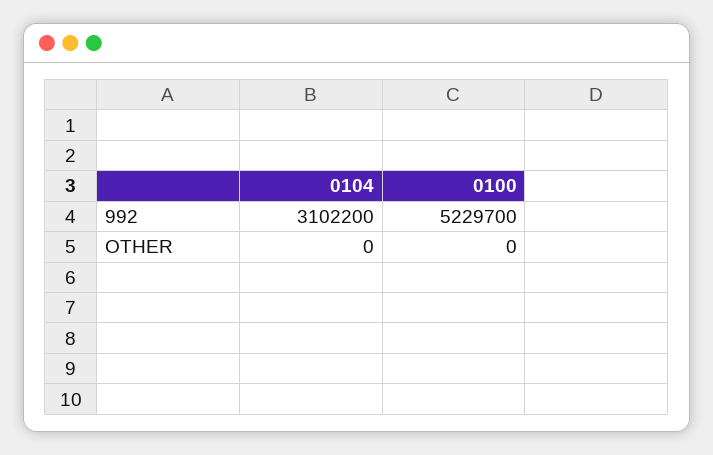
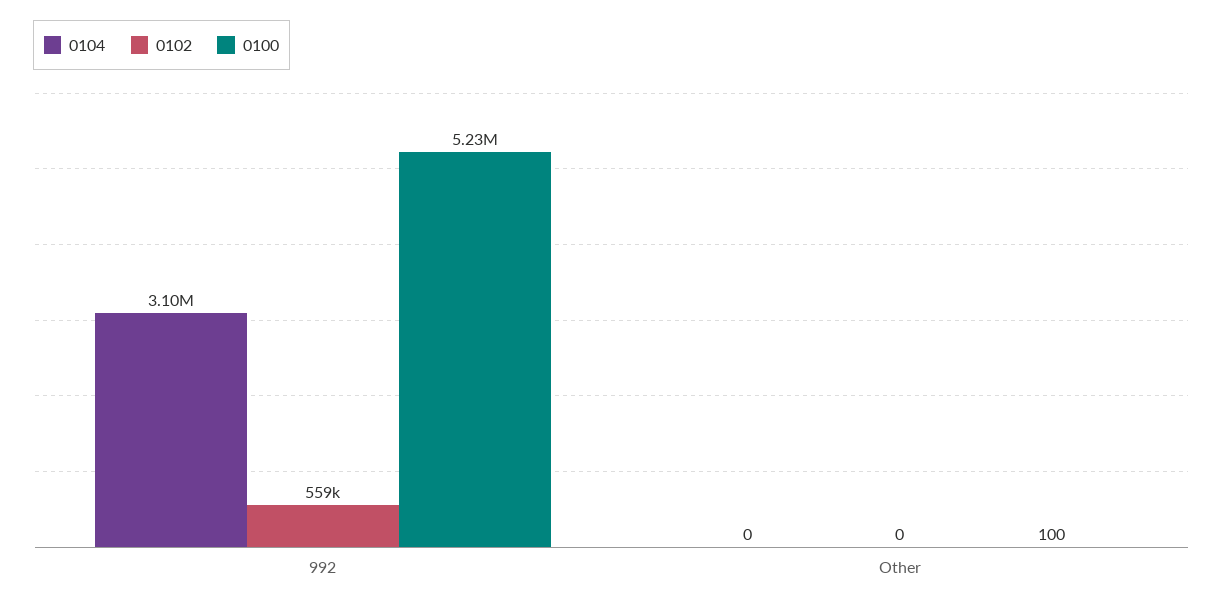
0100, OTHER: 0 -> 100
0102, 992: none -> 559000
0102, OTHER: none -> 0

